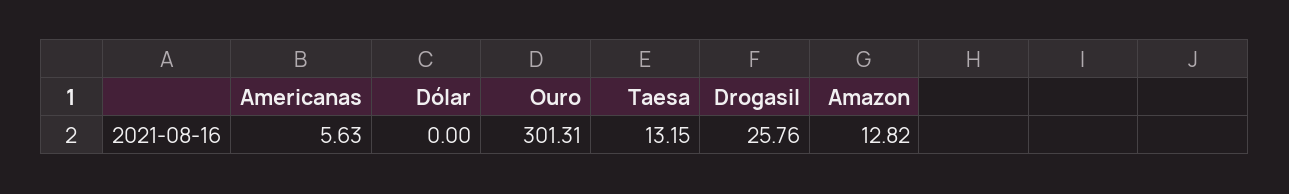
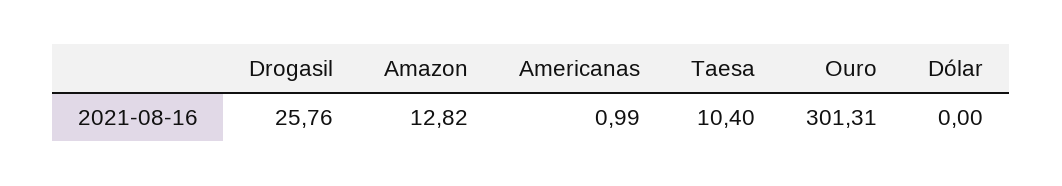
Americanas: 5.63 -> 0.99
Taesa: 13.15 -> 10.4

